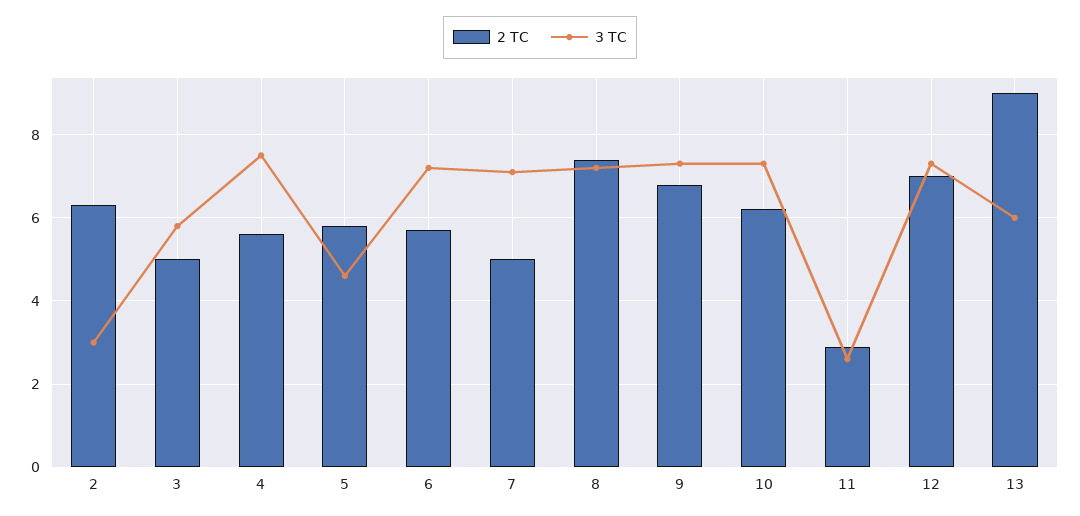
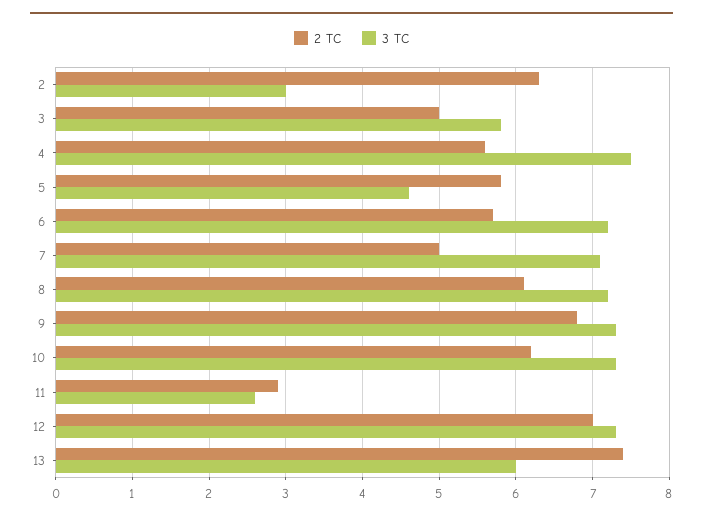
2 TC, 8: 7.5 -> 6.1
2 TC, 13: 9 -> 7.4

